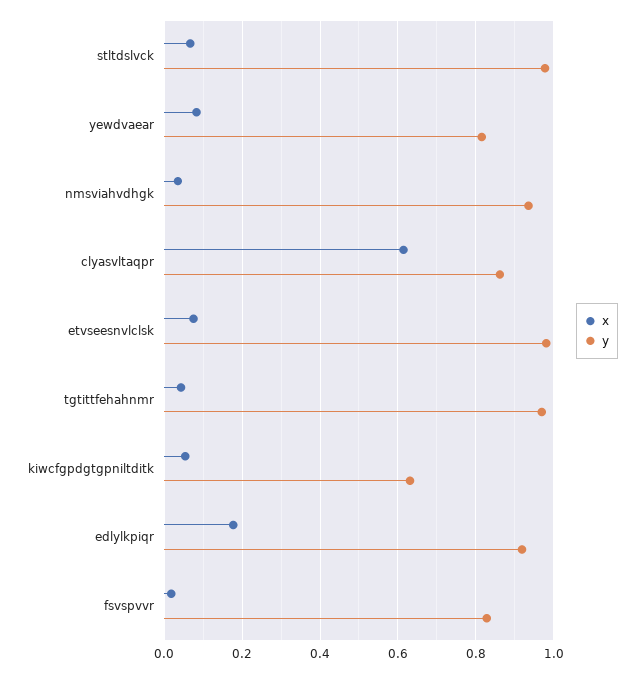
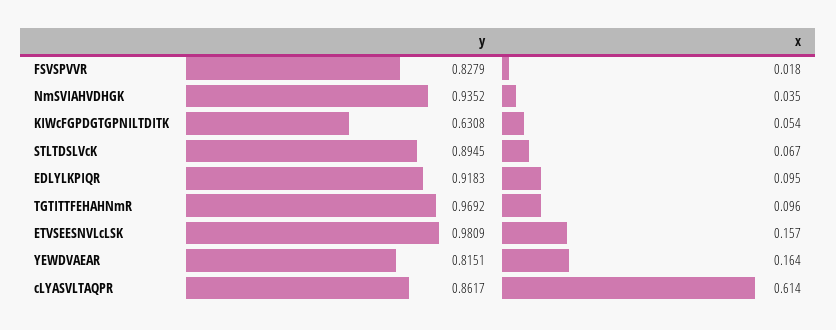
y, stltdslvck: 0.98 -> 0.8945
x, yewdvaear: 0.08 -> 0.164
x, etvseesnvlclsk: 0.08 -> 0.157
x, tgtittfehahnmr: 0.04 -> 0.096
x, edlylkpiqr: 0.18 -> 0.095

